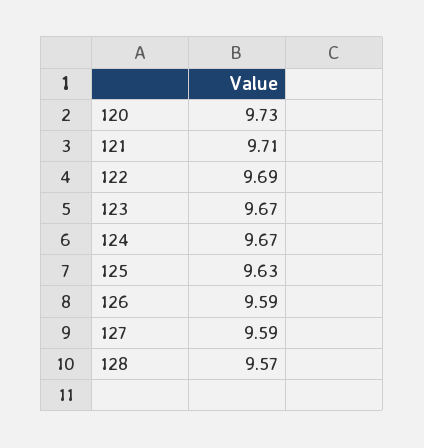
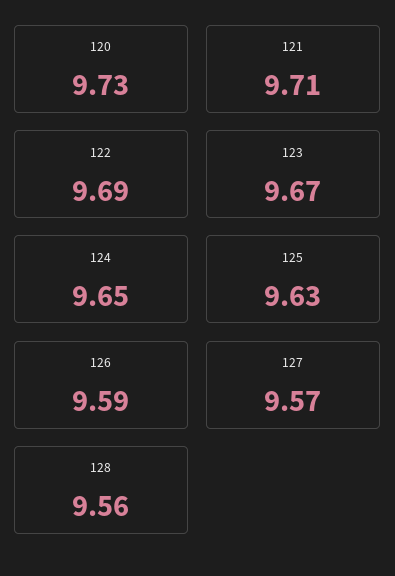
124: 9.67 -> 9.65
127: 9.59 -> 9.57
128: 9.57 -> 9.56

